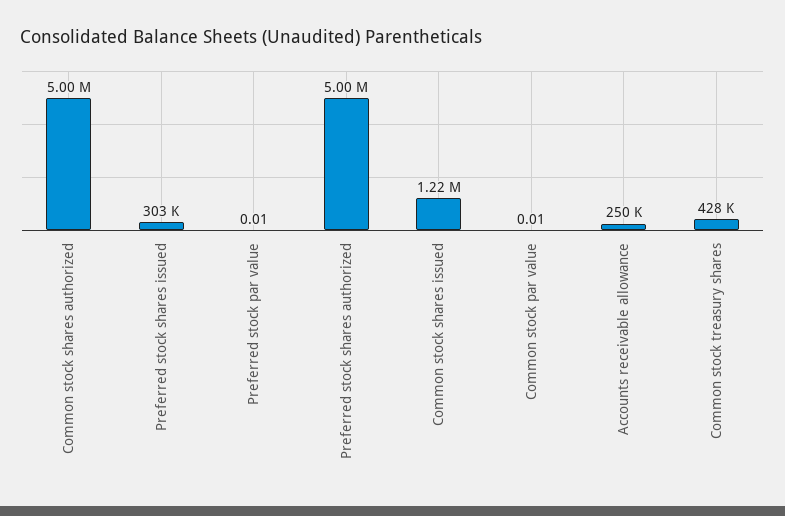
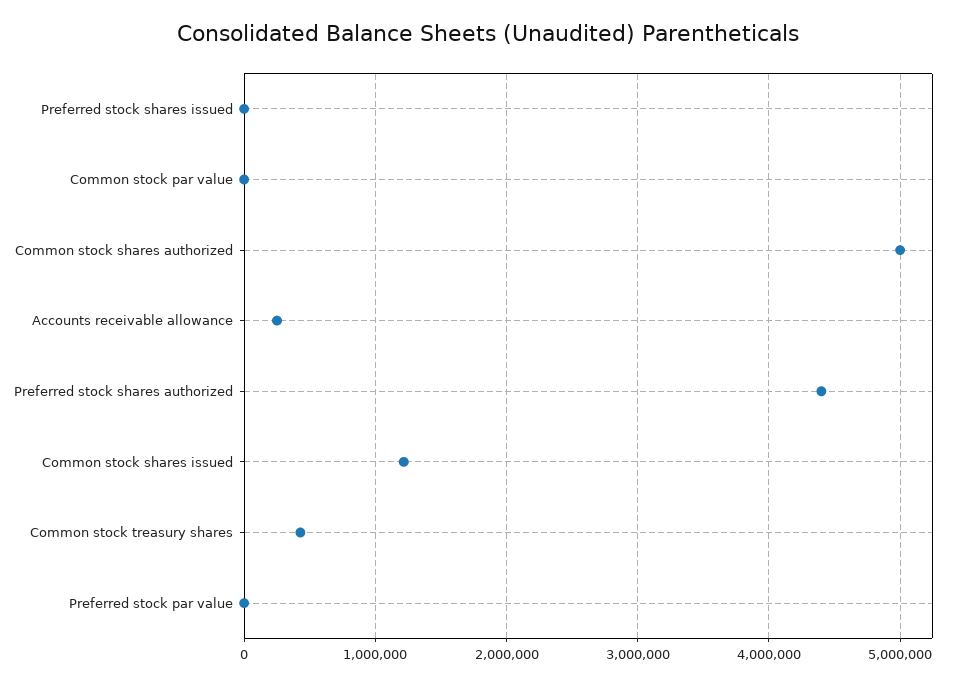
Preferred stock shares issued: 303000 -> 0
Preferred stock shares authorized: 5000000 -> 4400000

